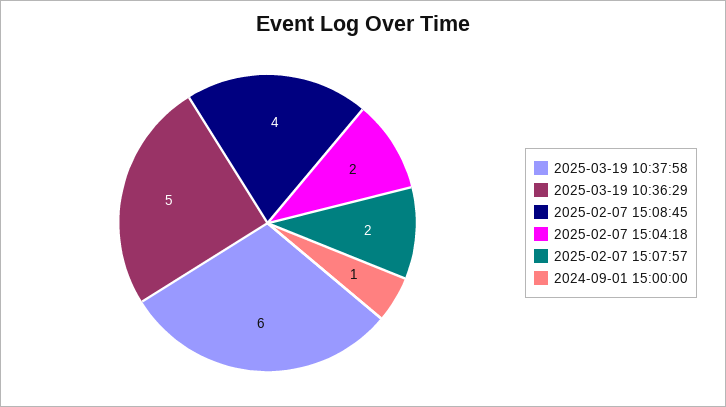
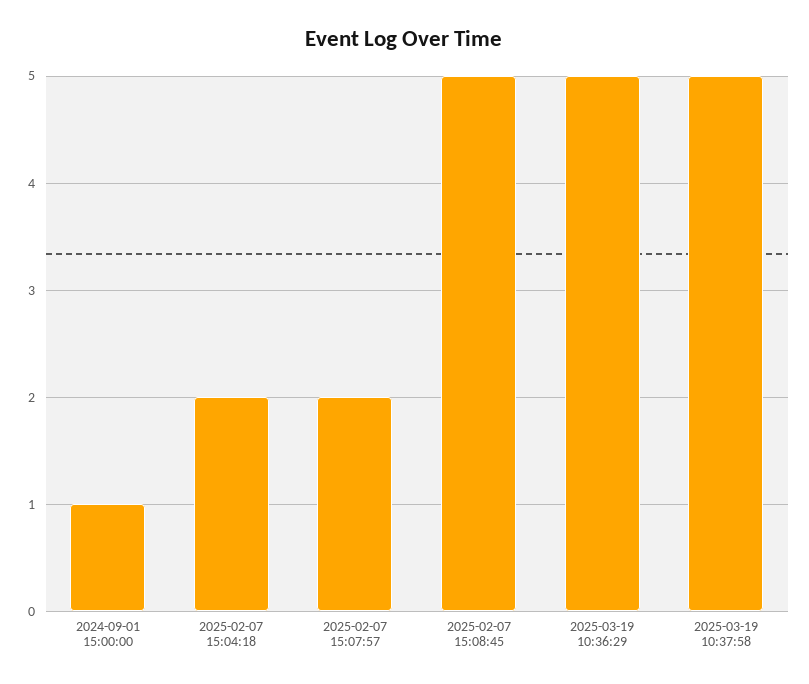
2025-03-19 10:37:58: 6 -> 5
2025-02-07 15:08:45: 4 -> 5

